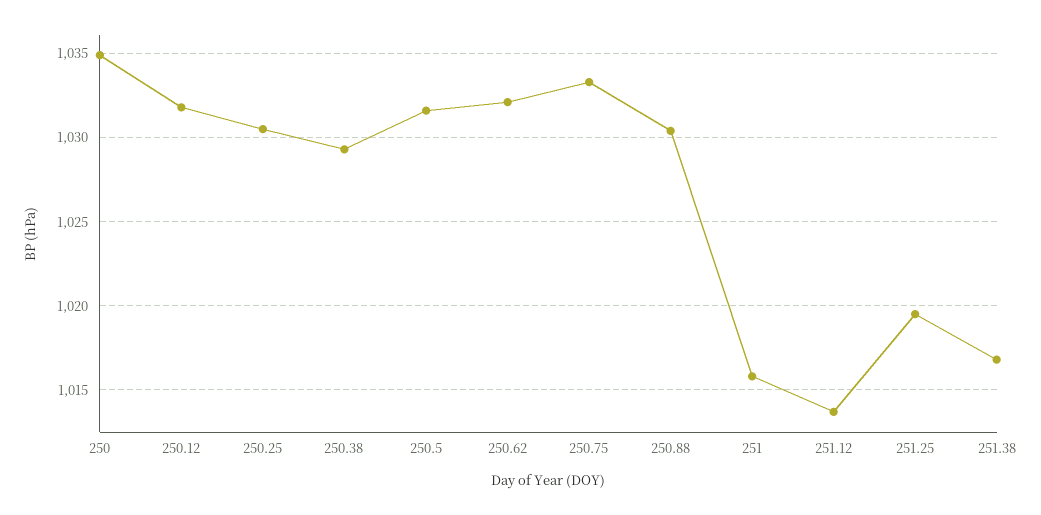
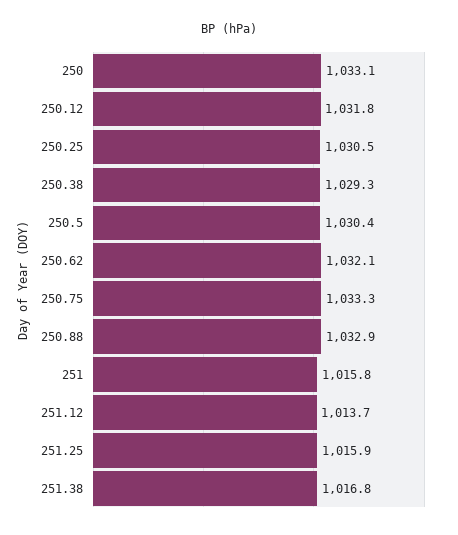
250: 1035 -> 1033.1
250.5: 1031.5 -> 1030.4
250.88: 1030.5 -> 1032.9
251.25: 1019.5 -> 1015.9

